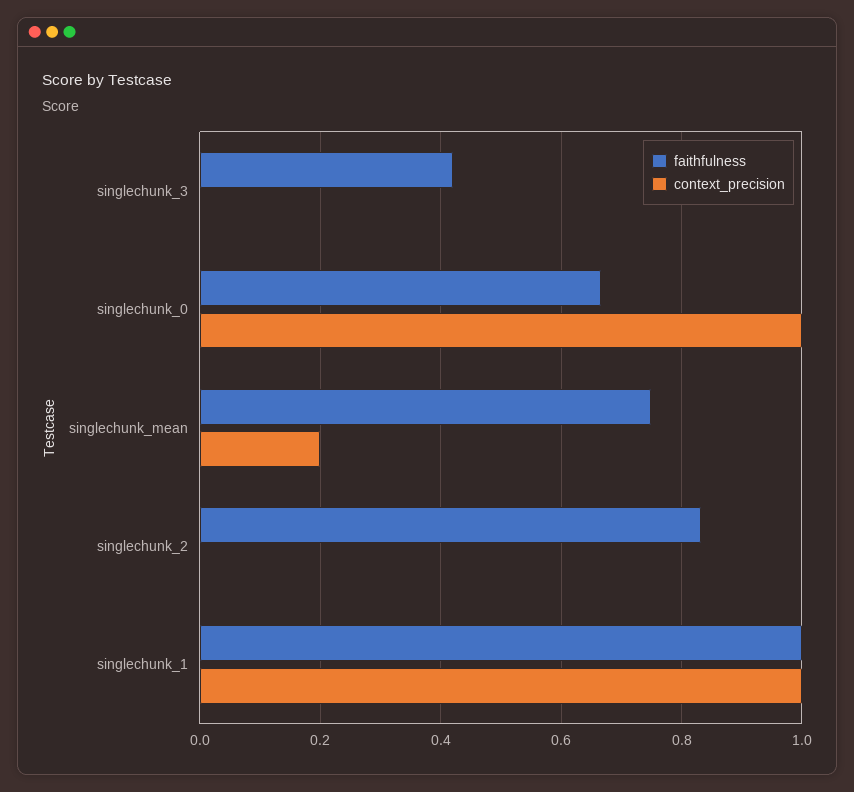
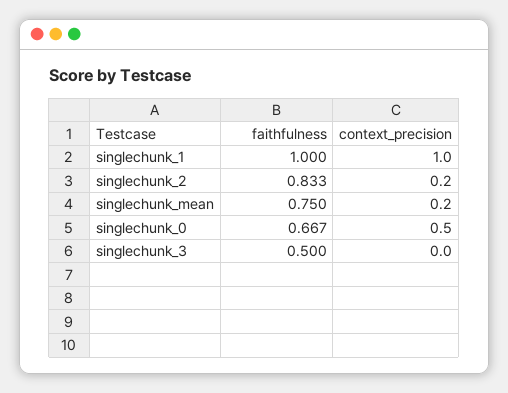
faithfulness, singlechunk_3: 0.42 -> 0.5
context_precision, singlechunk_0: 1 -> 0.5
context_precision, singlechunk_2: 0 -> 0.2

